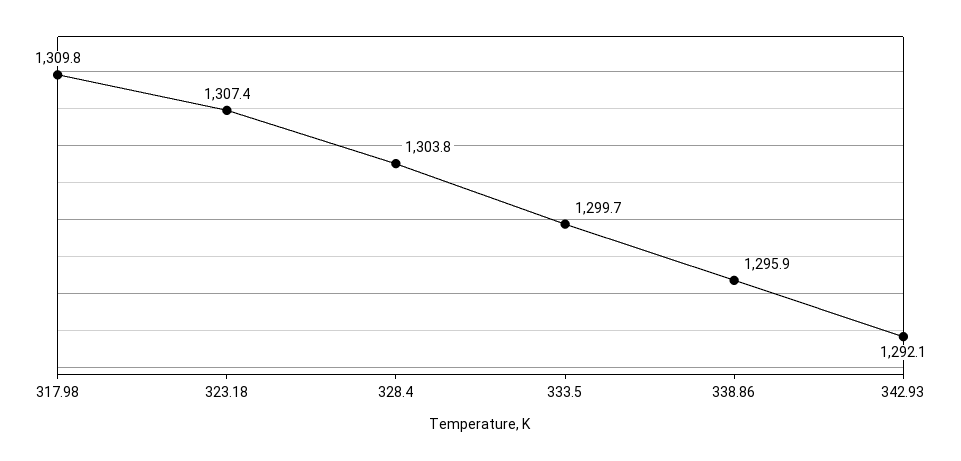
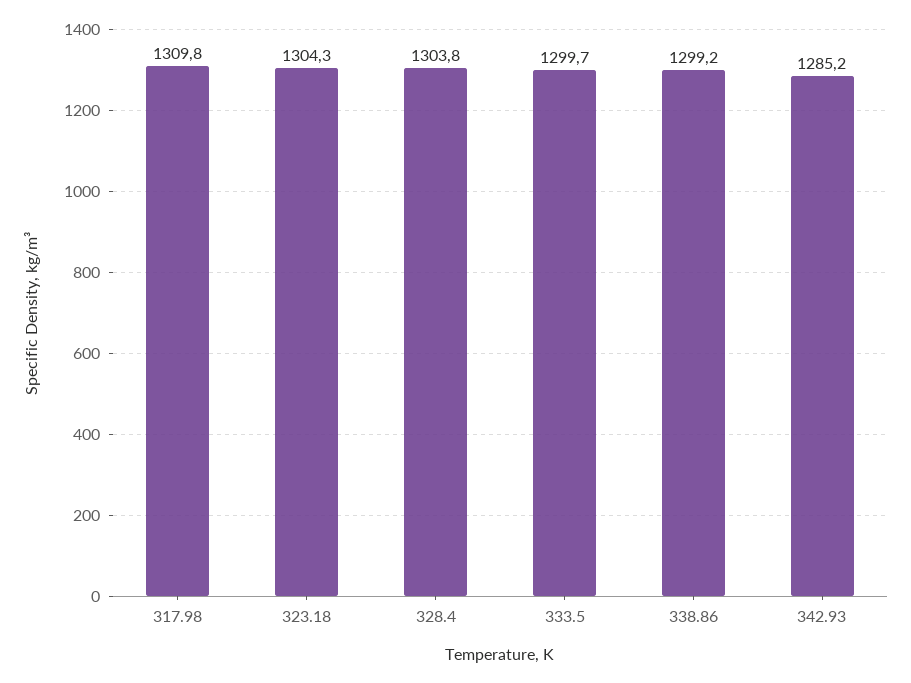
323.18: 1307.4 -> 1304.3
338.86: 1295.9 -> 1299.2
342.93: 1292.1 -> 1285.2

